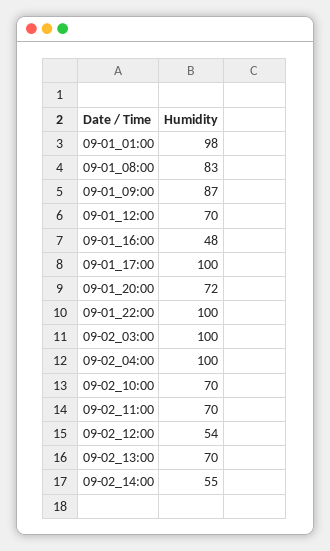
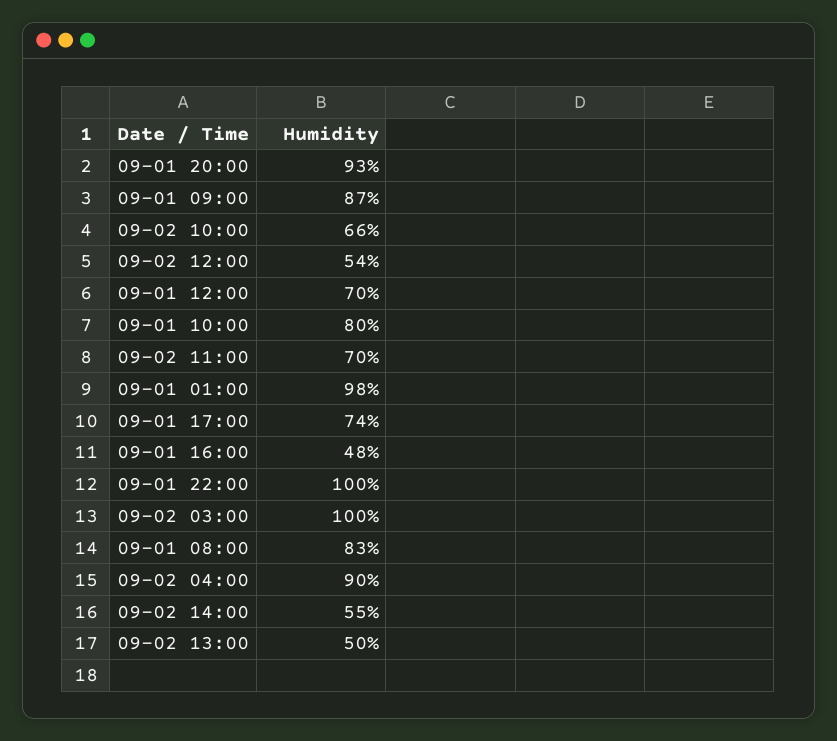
09-01_17:00: 100 -> 74
09-01_20:00: 72 -> 93
09-02_04:00: 100 -> 90
09-02_10:00: 70 -> 66
09-02_13:00: 70 -> 50
09-01 10:00: none -> 80

